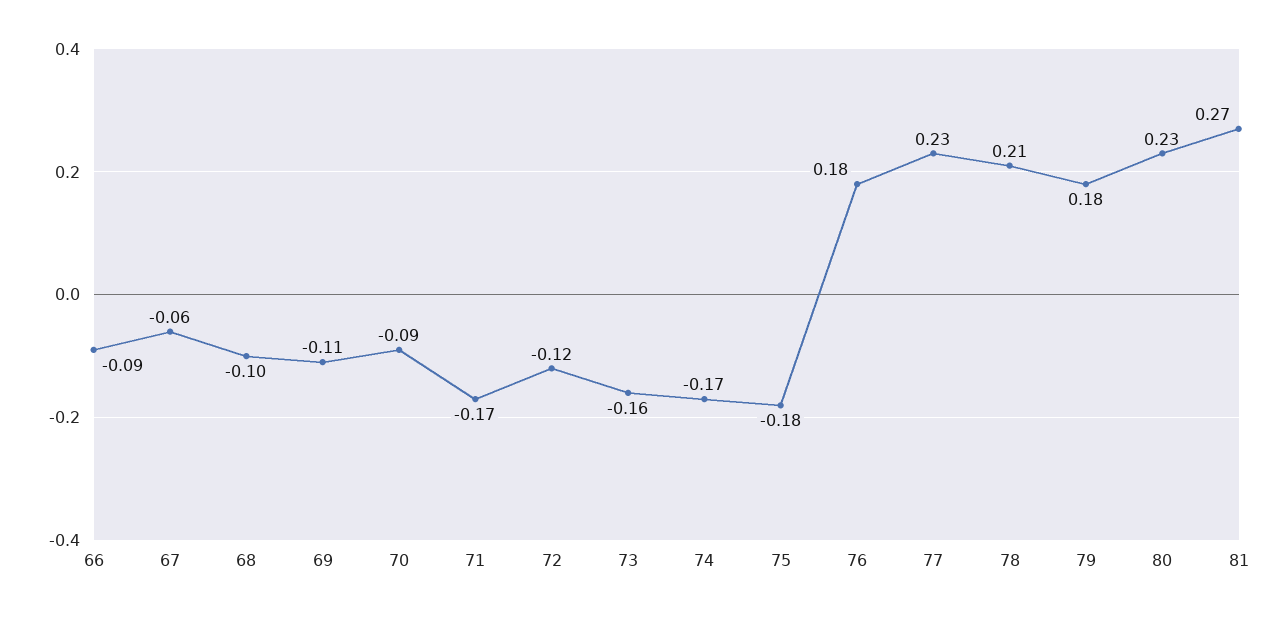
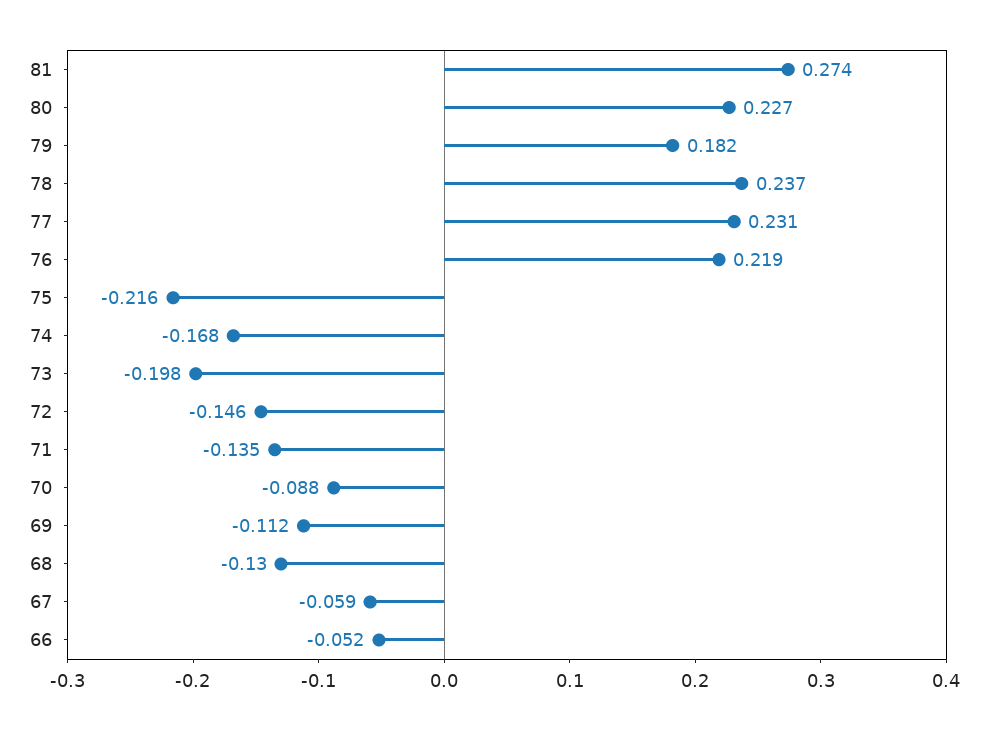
66: -0.09 -> -0.052
68: -0.1 -> -0.13
71: -0.17 -> -0.135
72: -0.12 -> -0.146
73: -0.16 -> -0.198
75: -0.18 -> -0.216
76: 0.18 -> 0.219
78: 0.21 -> 0.237

